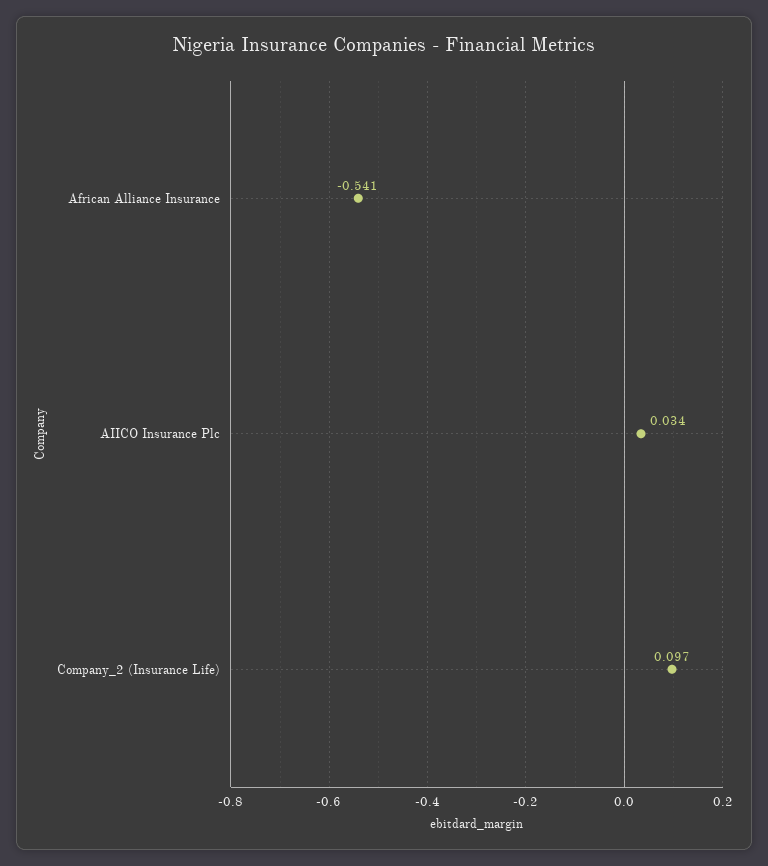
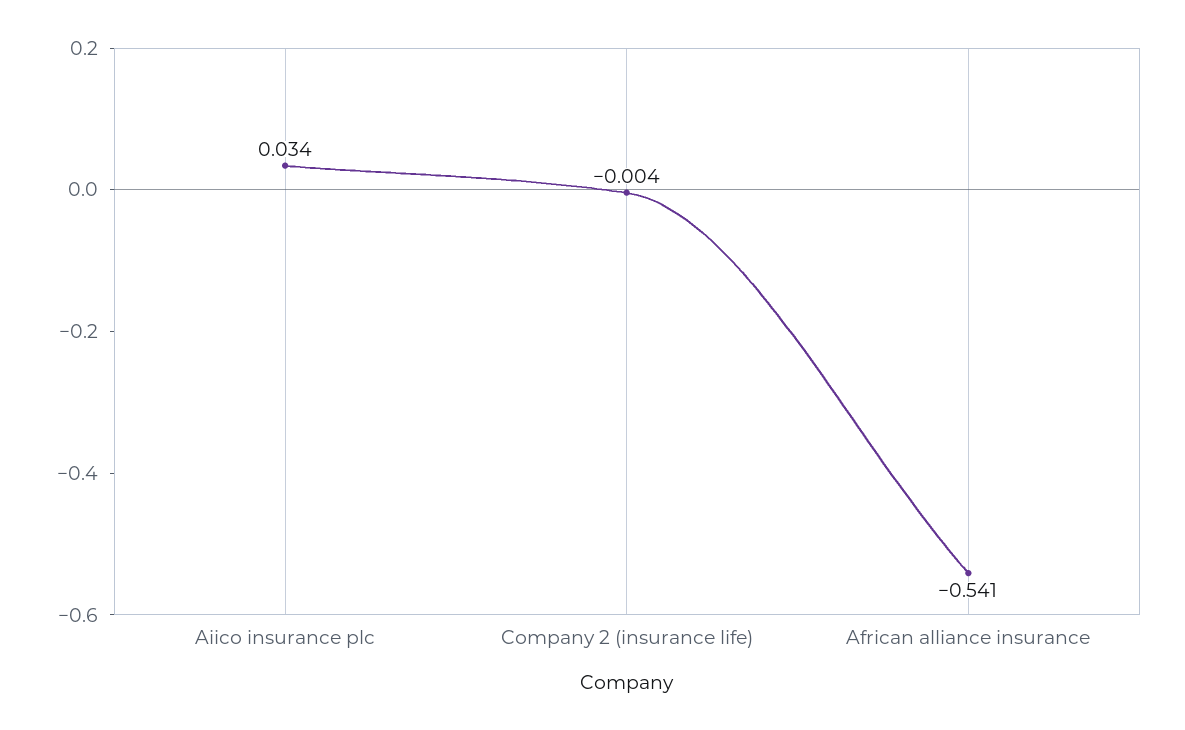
Company_2 (Insurance Life): 0.097 -> -0.004

